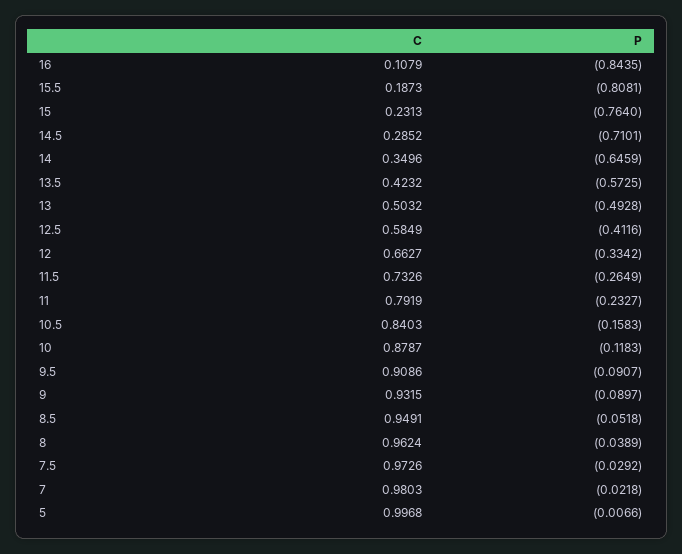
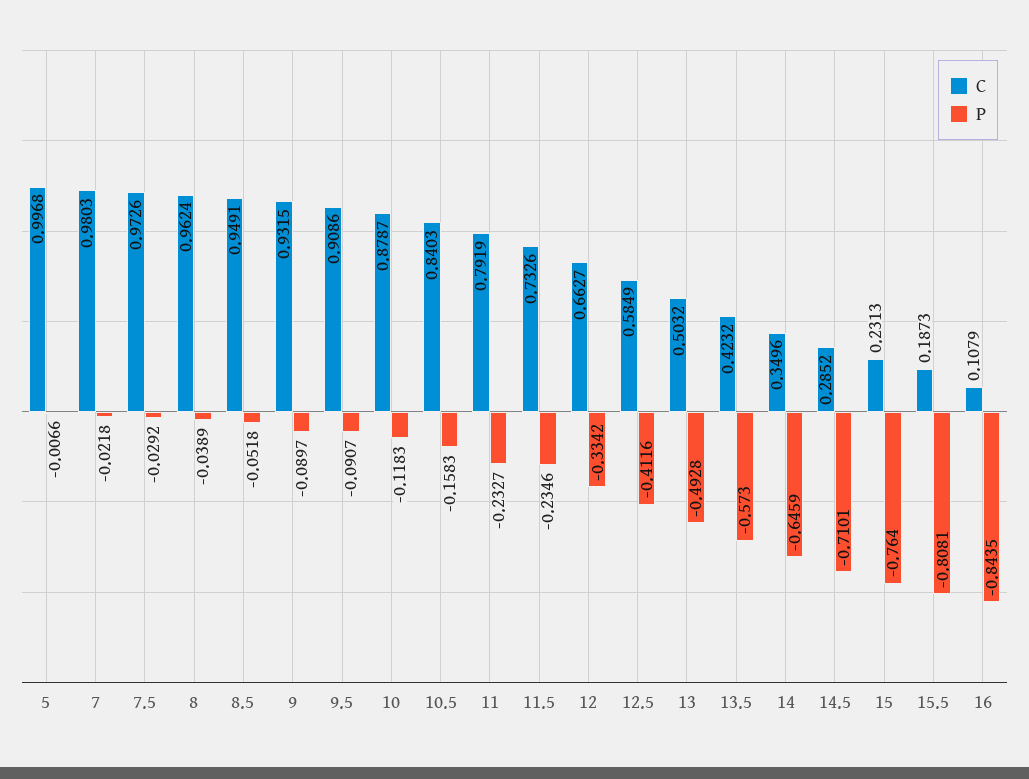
P, 13.5: -0.5725 -> -0.573
P, 11.5: -0.2649 -> -0.2346

